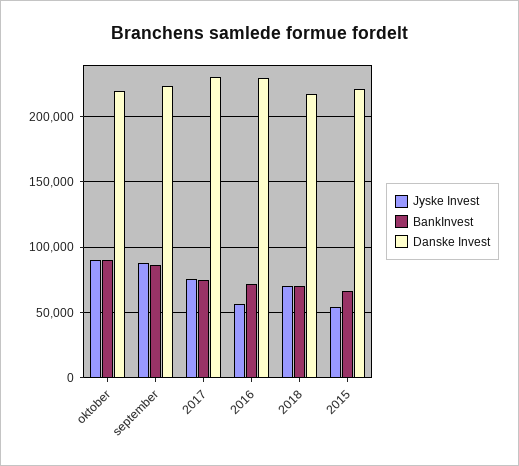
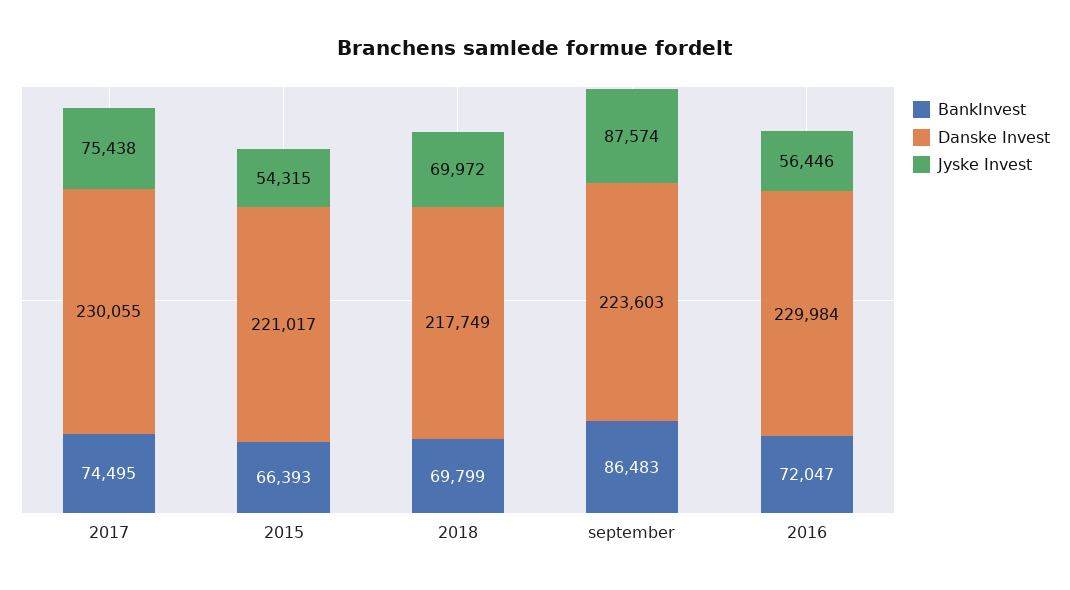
Jyske Invest, oktober: 90000 -> none
BankInvest, oktober: 90000 -> none
Danske Invest, oktober: 220000 -> none

